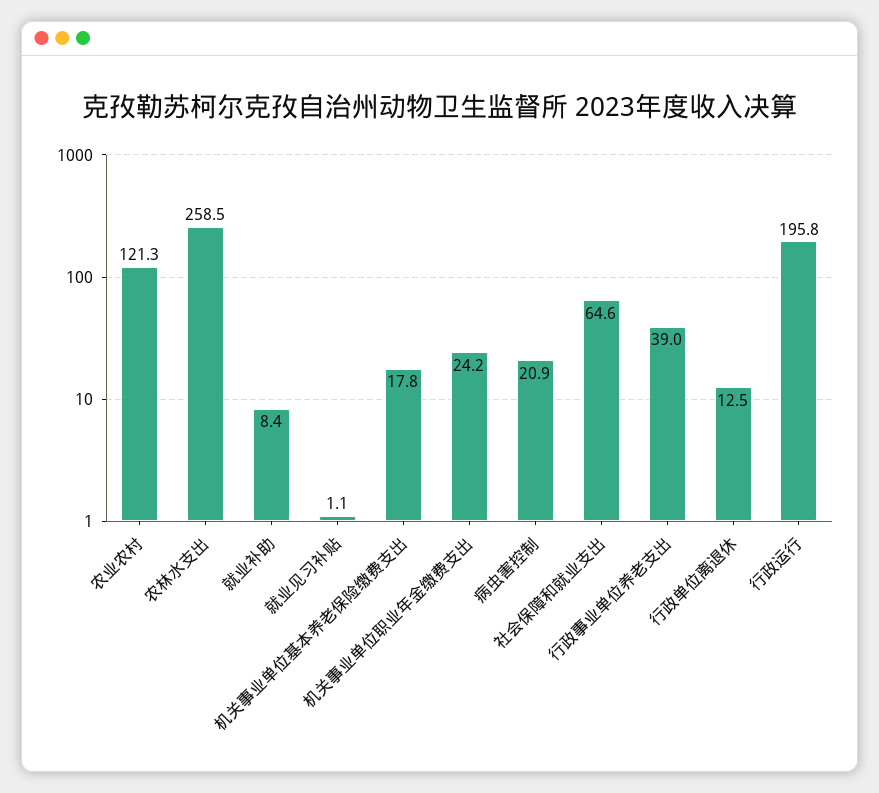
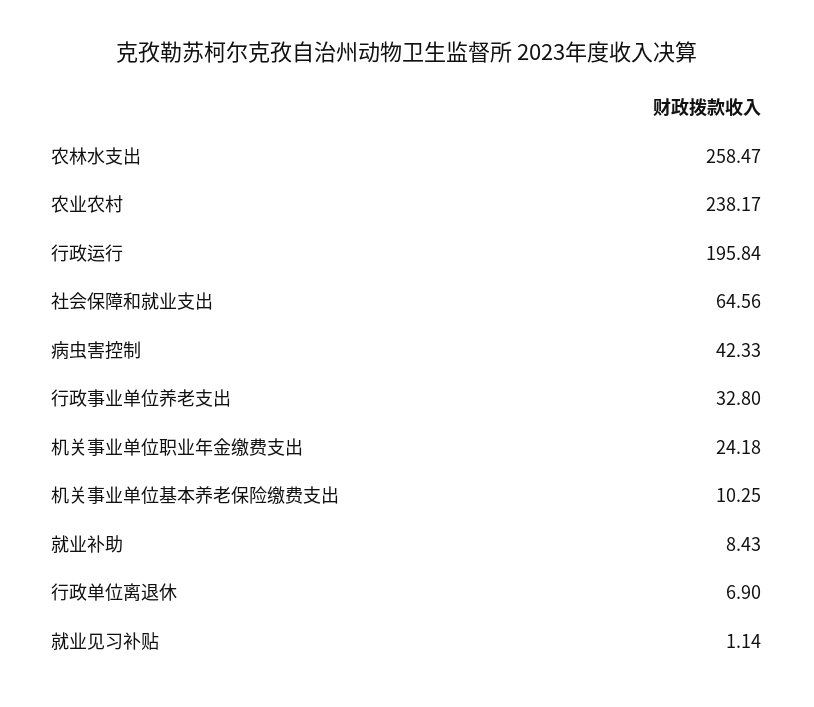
农业农村: 121.3 -> 238.17
机关事业单位基本养老保险缴费支出: 17.8 -> 10.25
病虫害控制: 20.9 -> 42.33
行政事业单位养老支出: 39 -> 32.8
行政单位离退休: 12.5 -> 6.9

